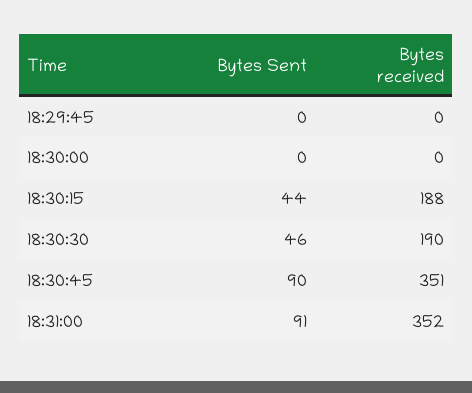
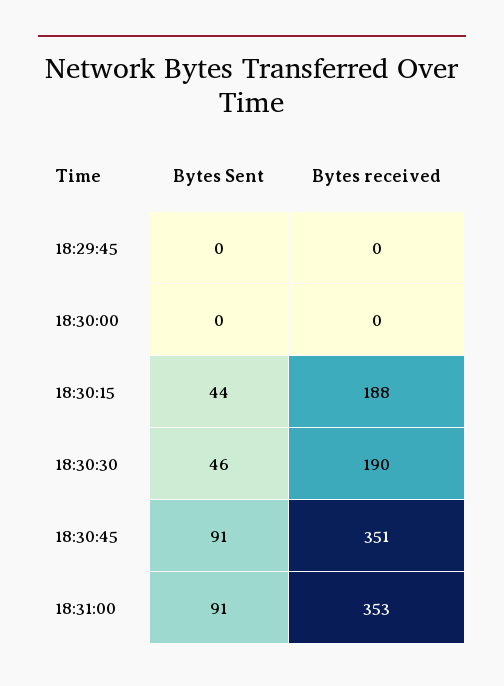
Bytes Sent, 18:30:45: 90 -> 91
Bytes received, 18:31:00: 352 -> 353

